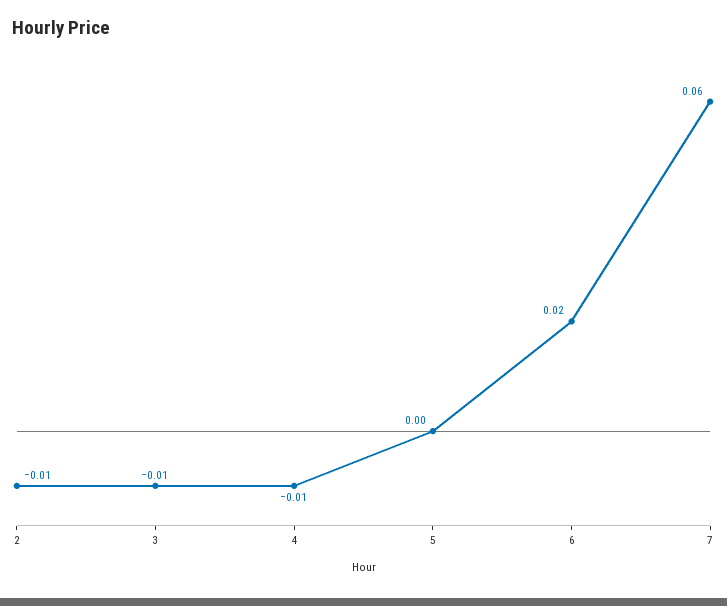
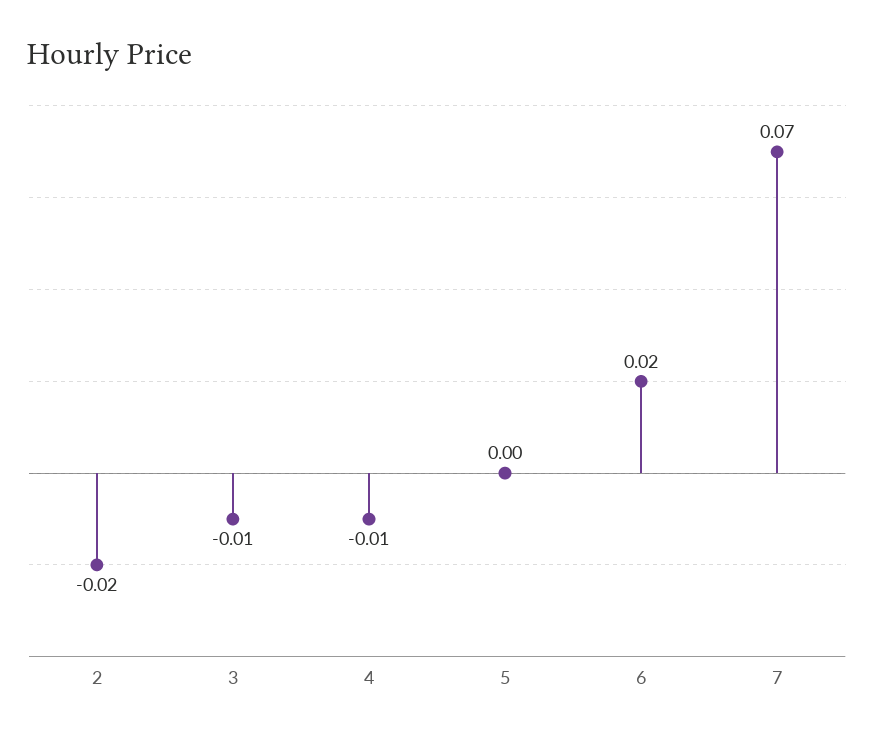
2: -0.01 -> -0.02
7: 0.06 -> 0.07

